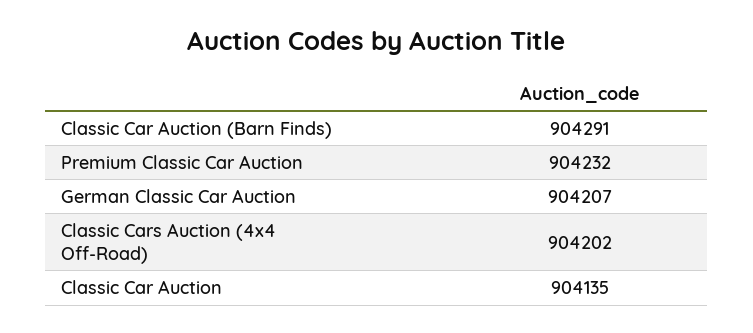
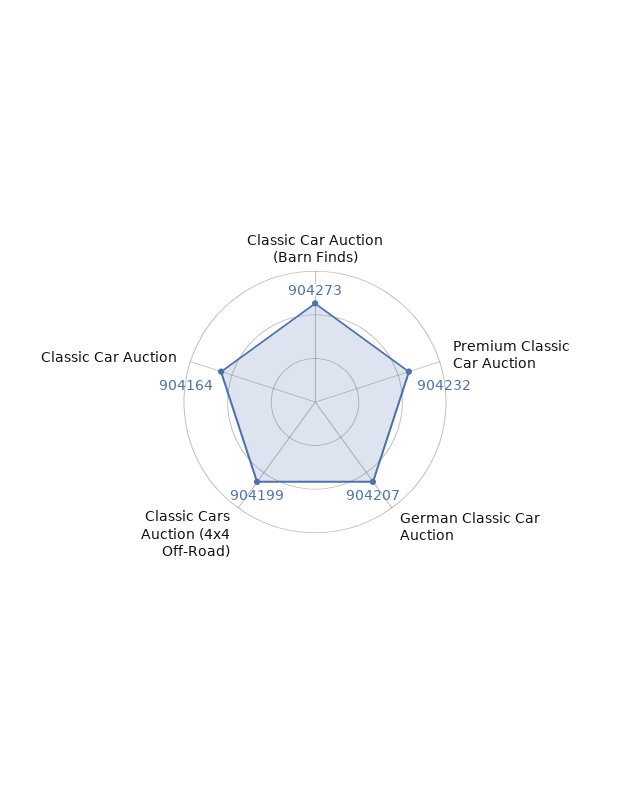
Classic Car Auction (Barn Finds): 904291 -> 904273
Classic Cars Auction (4x4 Off-Road): 904202 -> 904199
Classic Car Auction: 904135 -> 904164

